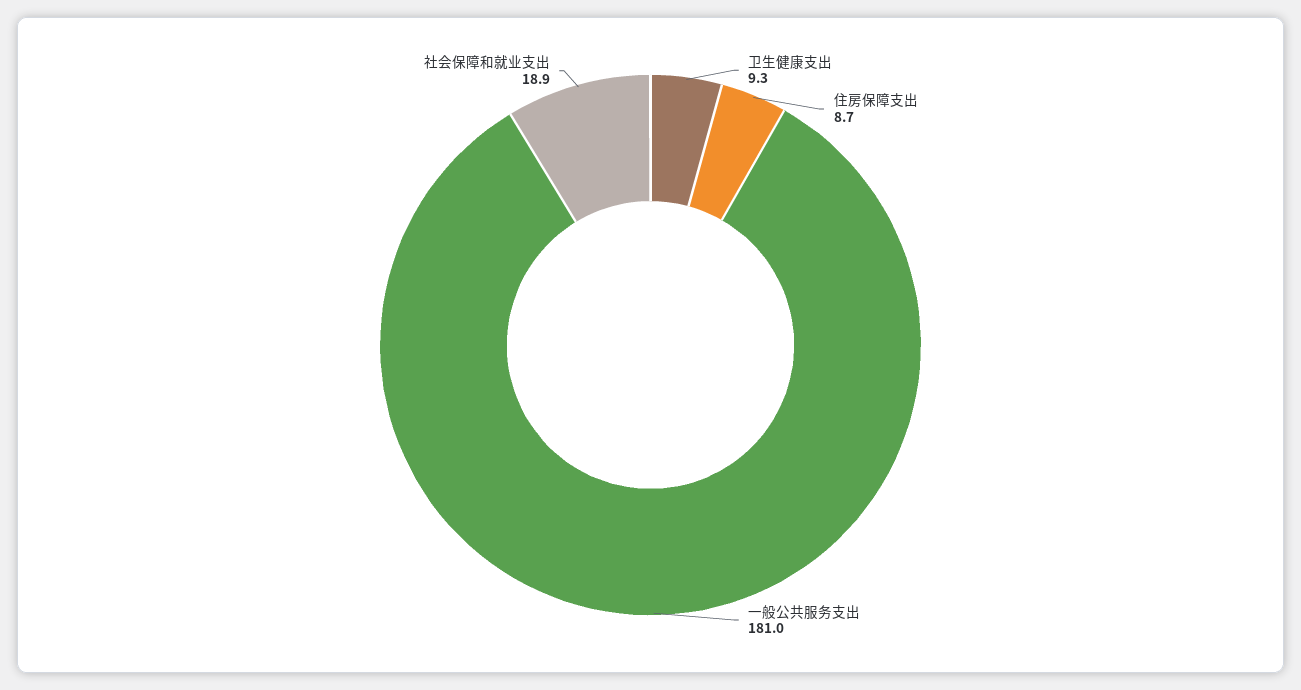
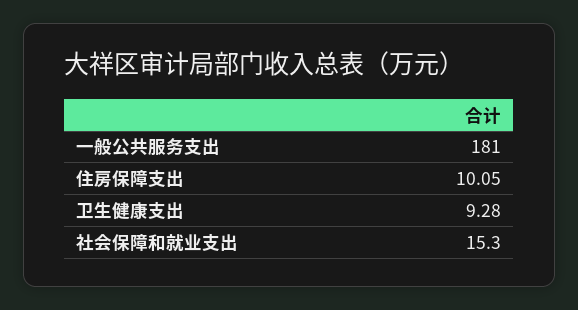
住房保障支出: 8.7 -> 10.05
社会保障和就业支出: 18.9 -> 15.3

